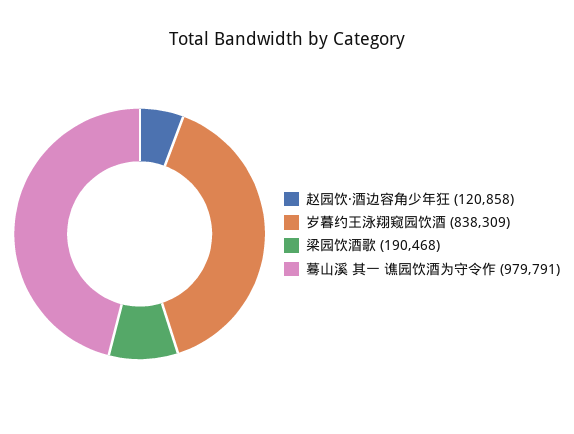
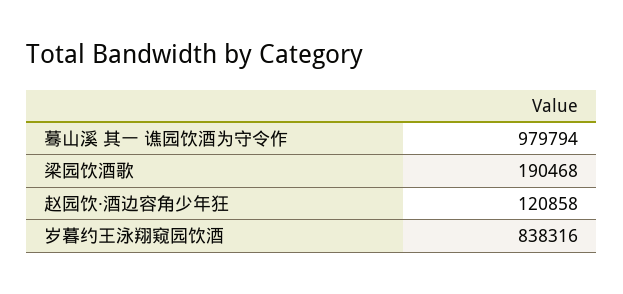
岁暮约王泳翔窥园饮酒: 838309 -> 838316
蓦山溪 其一 谯园饮酒为守令作: 979791 -> 979794

